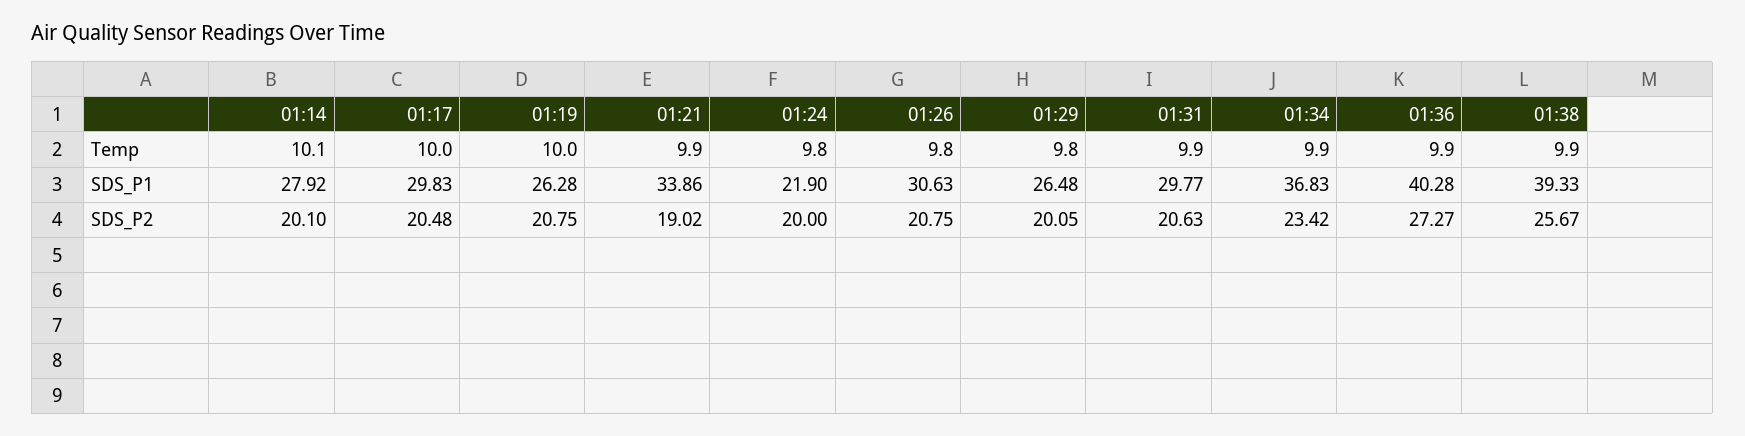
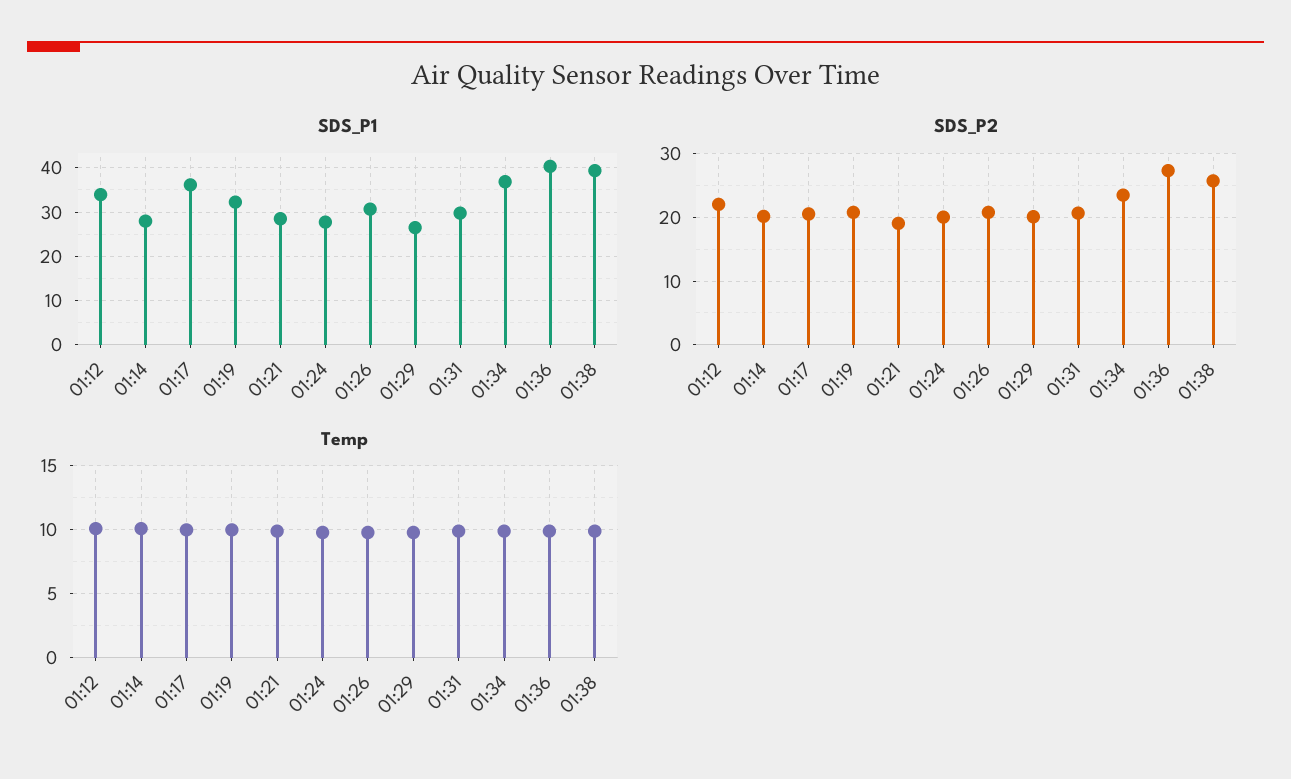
SDS_P1, 01:17: 29.83 -> 36
SDS_P1, 01:19: 26.28 -> 32
SDS_P1, 01:21: 33.86 -> 28
SDS_P1, 01:24: 21.9 -> 28
SDS_P1, 01:12: none -> 34
SDS_P2, 01:12: none -> 22
Temp, 01:12: none -> 10

